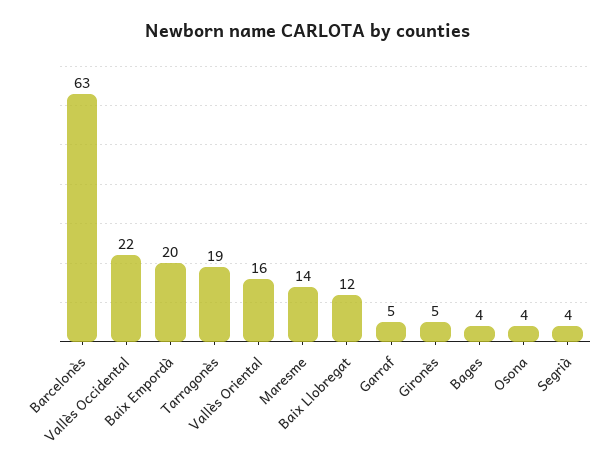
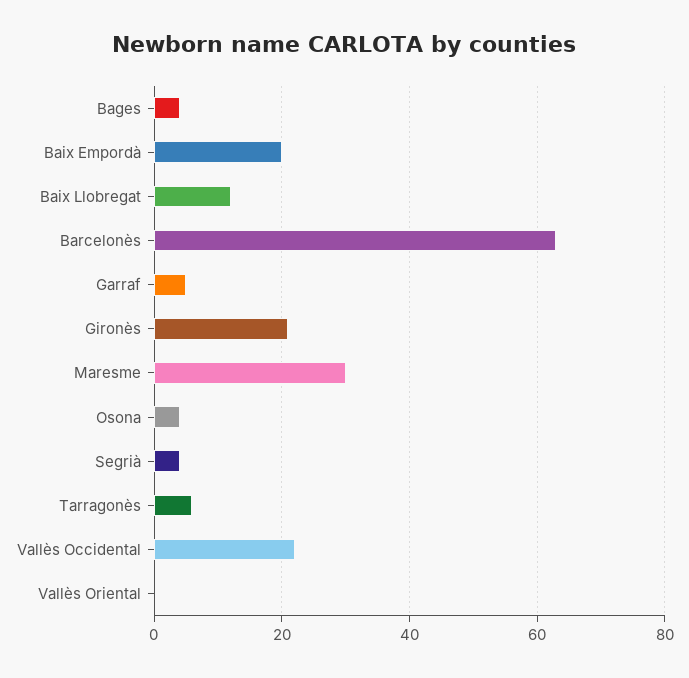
Tarragonès: 19 -> 5
Vallès Oriental: 16 -> 0
Maresme: 14 -> 30
Gironès: 5 -> 20

